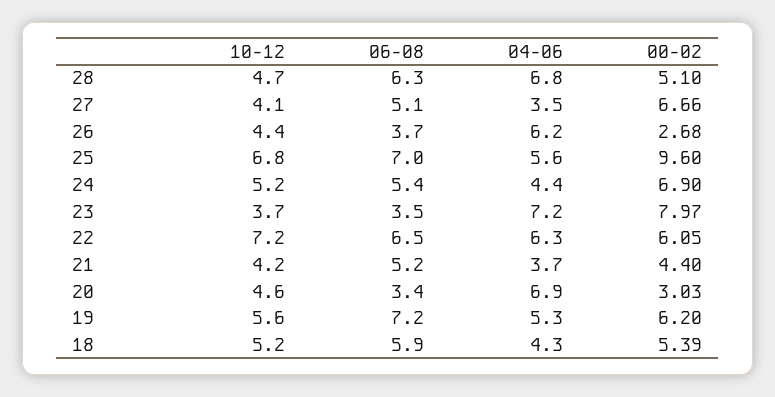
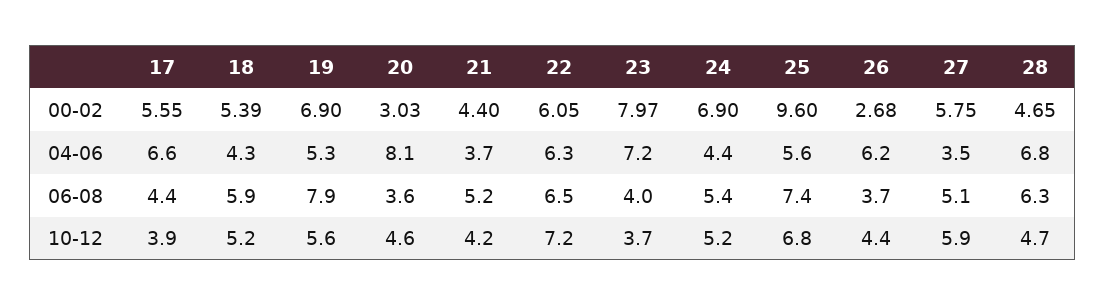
00-02, 28: 5.1 -> 4.65
10-12, 27: 4.1 -> 5.9
00-02, 27: 6.66 -> 5.75
06-08, 25: 7 -> 7.4
06-08, 23: 3.5 -> 4
06-08, 20: 3.4 -> 3.6
04-06, 20: 6.9 -> 8.1
06-08, 19: 7.2 -> 7.9
00-02, 19: 6.2 -> 6.9
00-02, 17: none -> 5.55
04-06, 17: none -> 6.6
06-08, 17: none -> 4.4
10-12, 17: none -> 3.9

